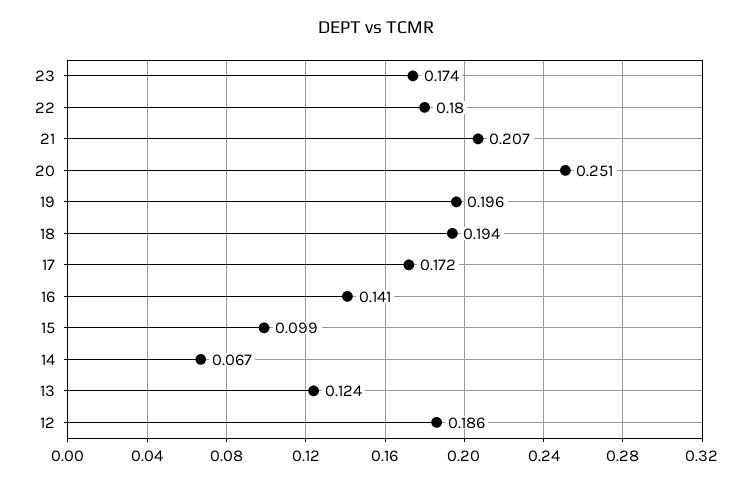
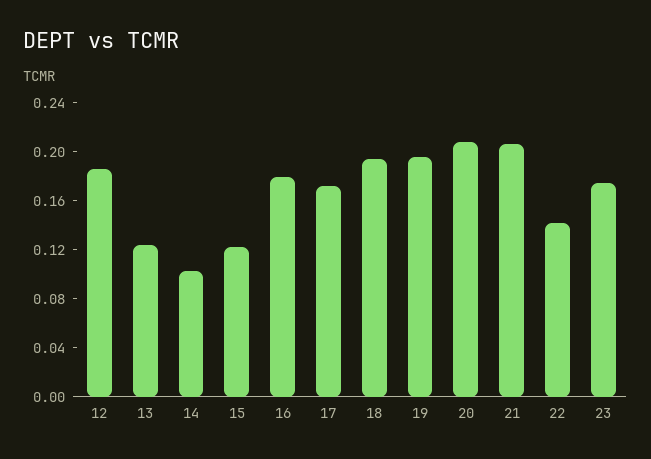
22: 0.18 -> 0.14
20: 0.251 -> 0.21
16: 0.141 -> 0.18
15: 0.099 -> 0.12
14: 0.067 -> 0.1

